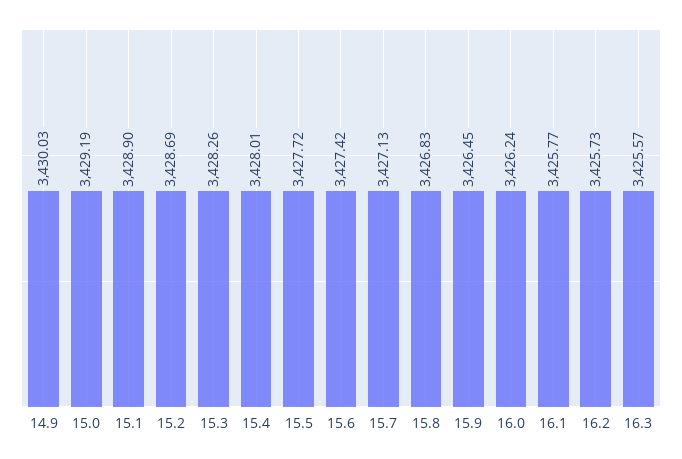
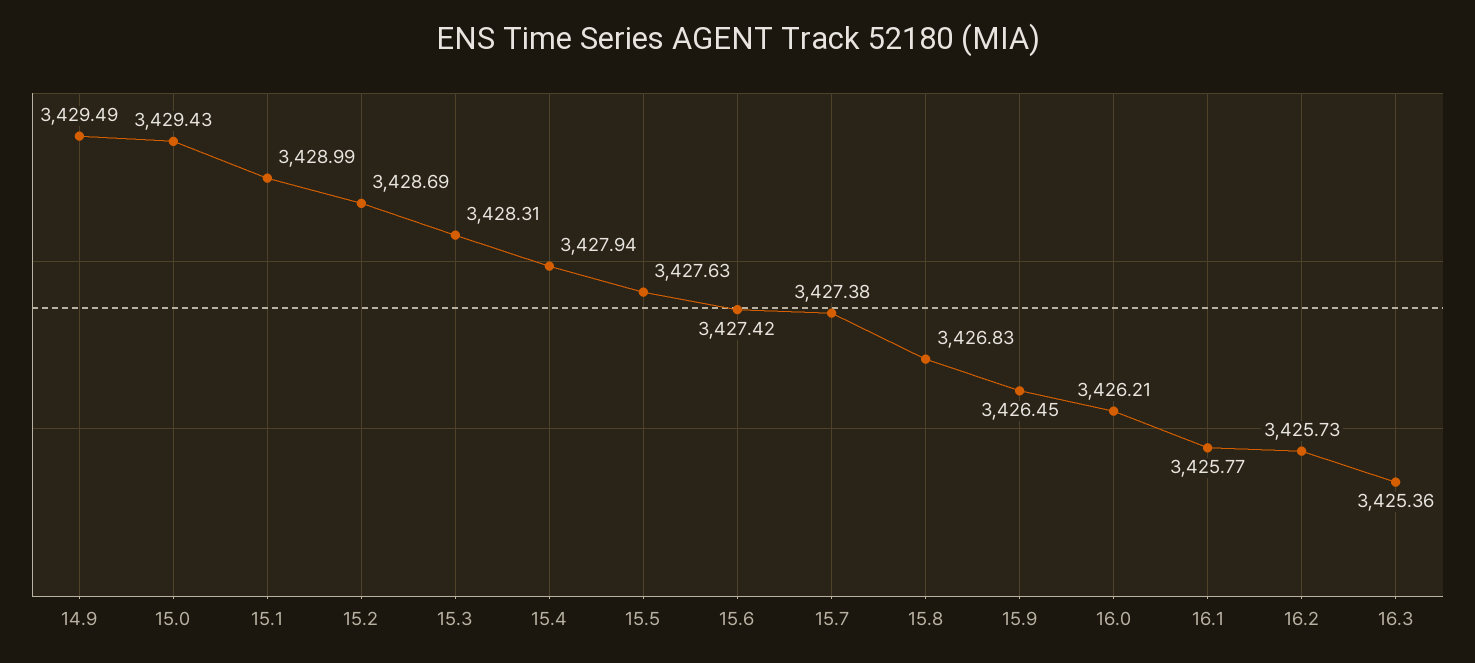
14.9: 3430.03 -> 3429.49
15.0: 3429.19 -> 3429.43
15.1: 3428.9 -> 3428.99
15.3: 3428.26 -> 3428.31
15.4: 3428.01 -> 3427.94
15.5: 3427.72 -> 3427.63
15.7: 3427.13 -> 3427.38
16.0: 3426.24 -> 3426.21
16.3: 3425.57 -> 3425.36

